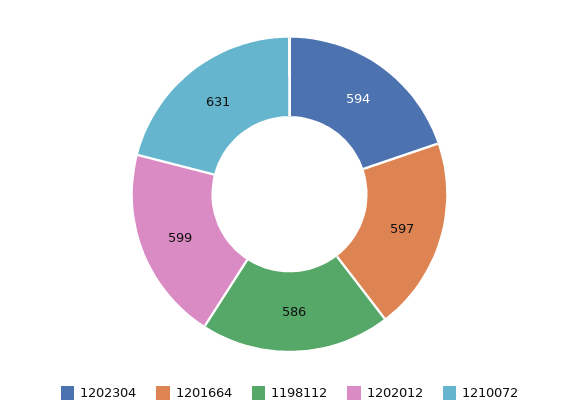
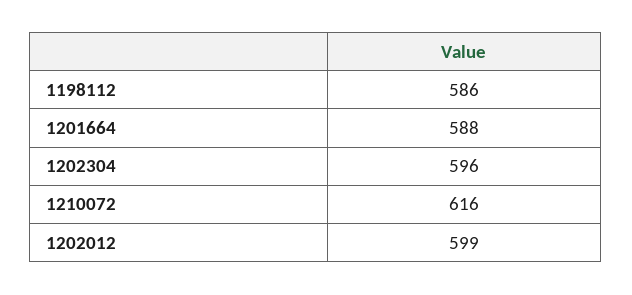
1202304: 594 -> 596
1201664: 597 -> 588
1210072: 631 -> 616

